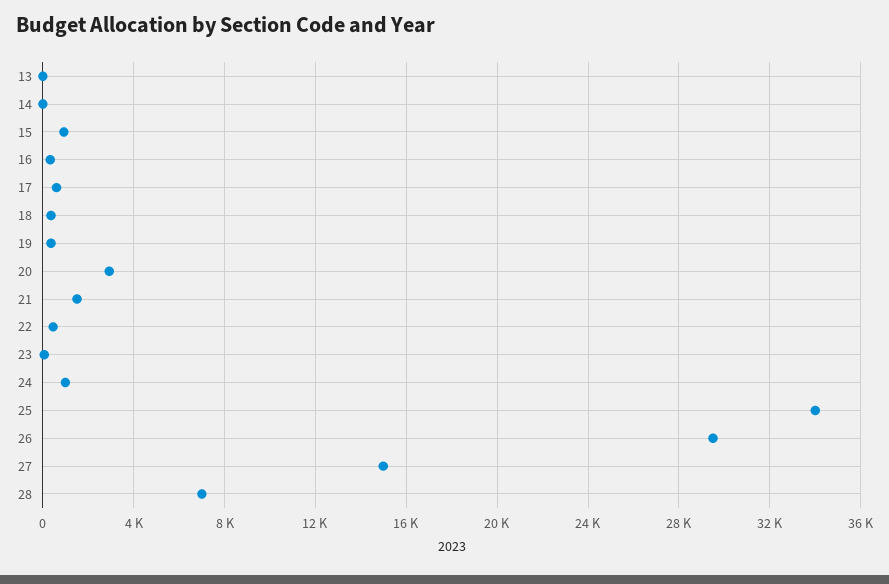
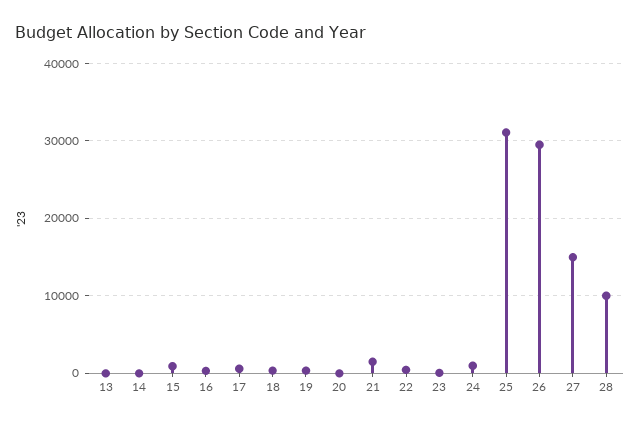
20: 3000 -> 0
25: 34000 -> 31000
28: 7000 -> 10000

